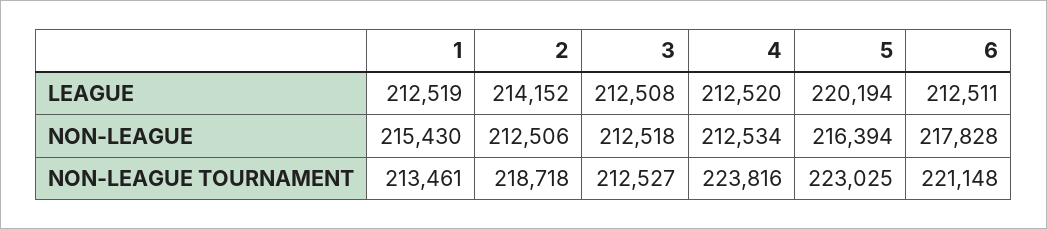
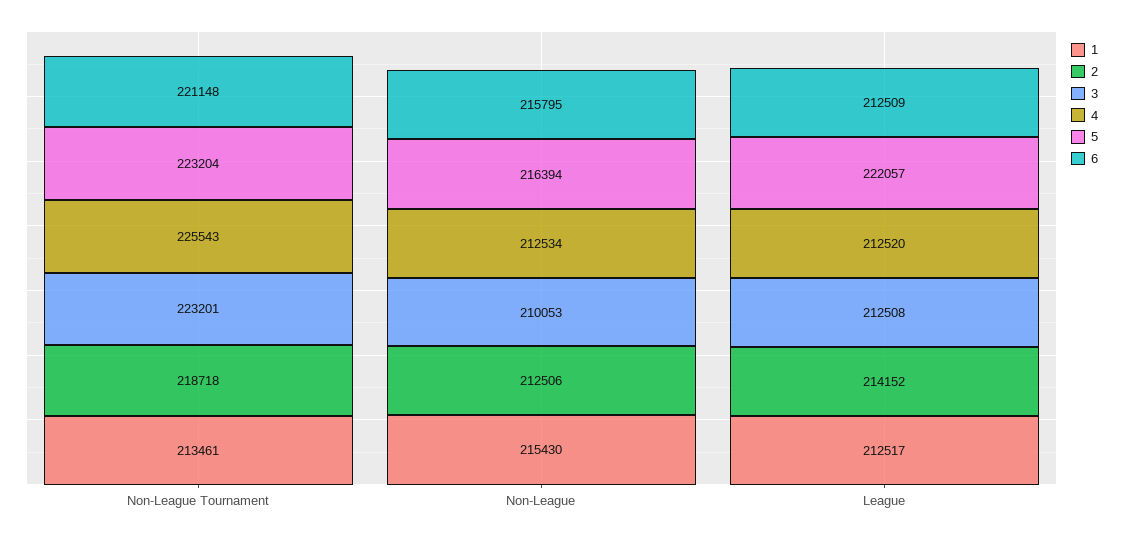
1, LEAGUE: 212519 -> 212517
5, LEAGUE: 220194 -> 222057
6, LEAGUE: 212511 -> 212509
3, NON-LEAGUE: 212518 -> 210053
6, NON-LEAGUE: 217828 -> 215795
3, NON-LEAGUE TOURNAMENT: 212527 -> 223201
4, NON-LEAGUE TOURNAMENT: 223816 -> 225543
5, NON-LEAGUE TOURNAMENT: 223025 -> 223204

